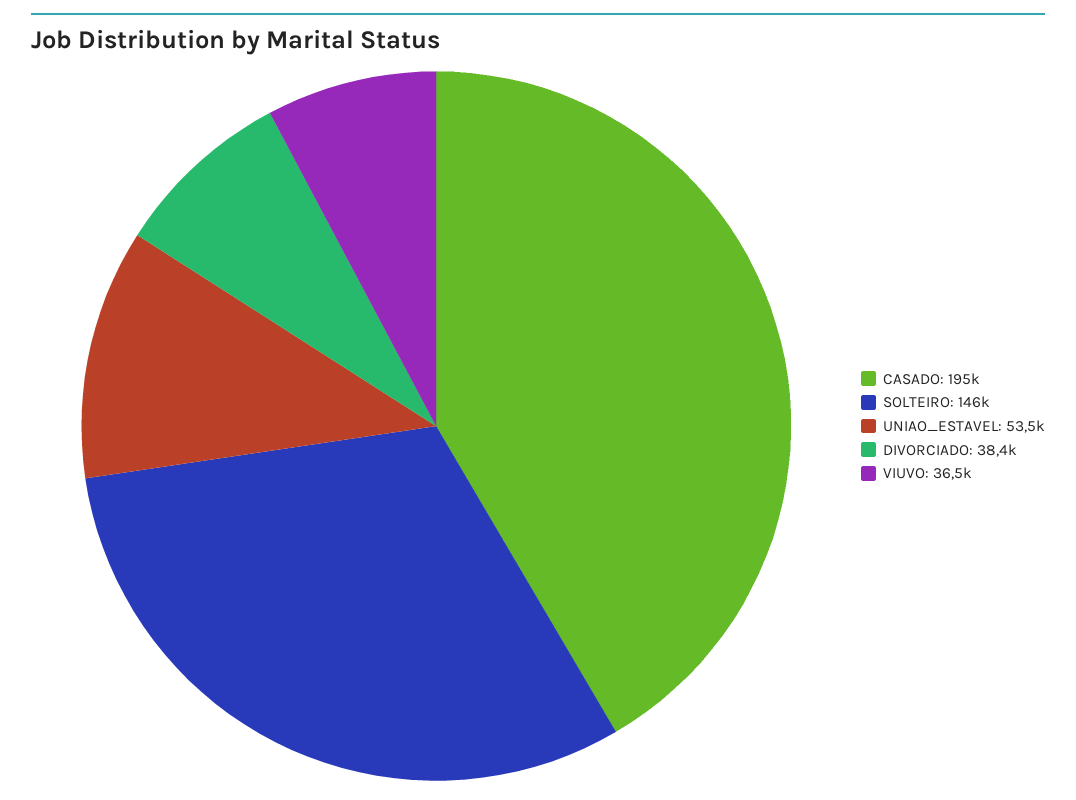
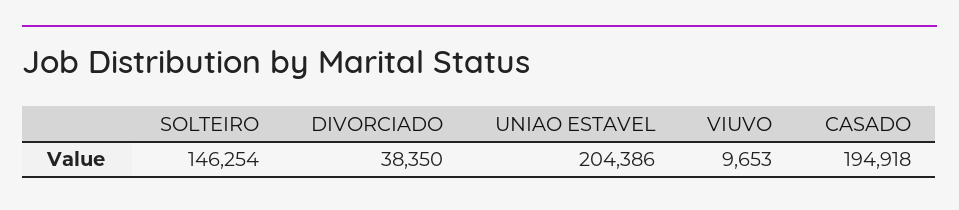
UNIAO_ESTAVEL: 53500 -> 204386
VIUVO: 36500 -> 9653

